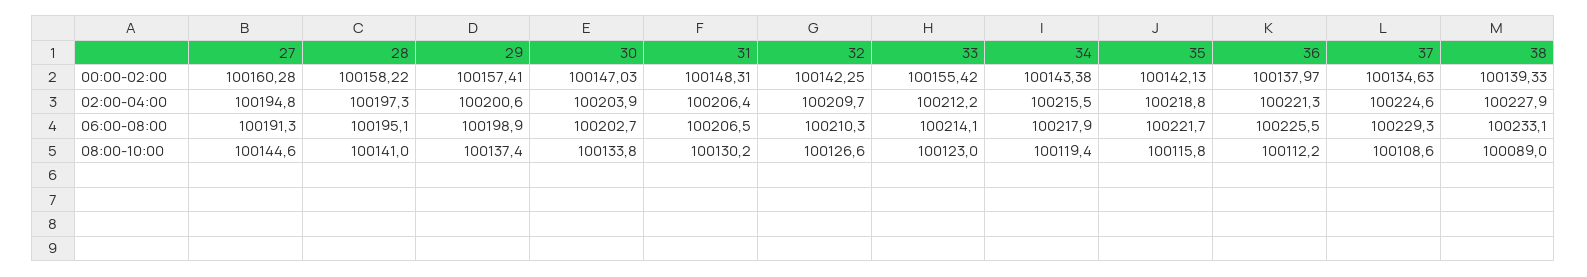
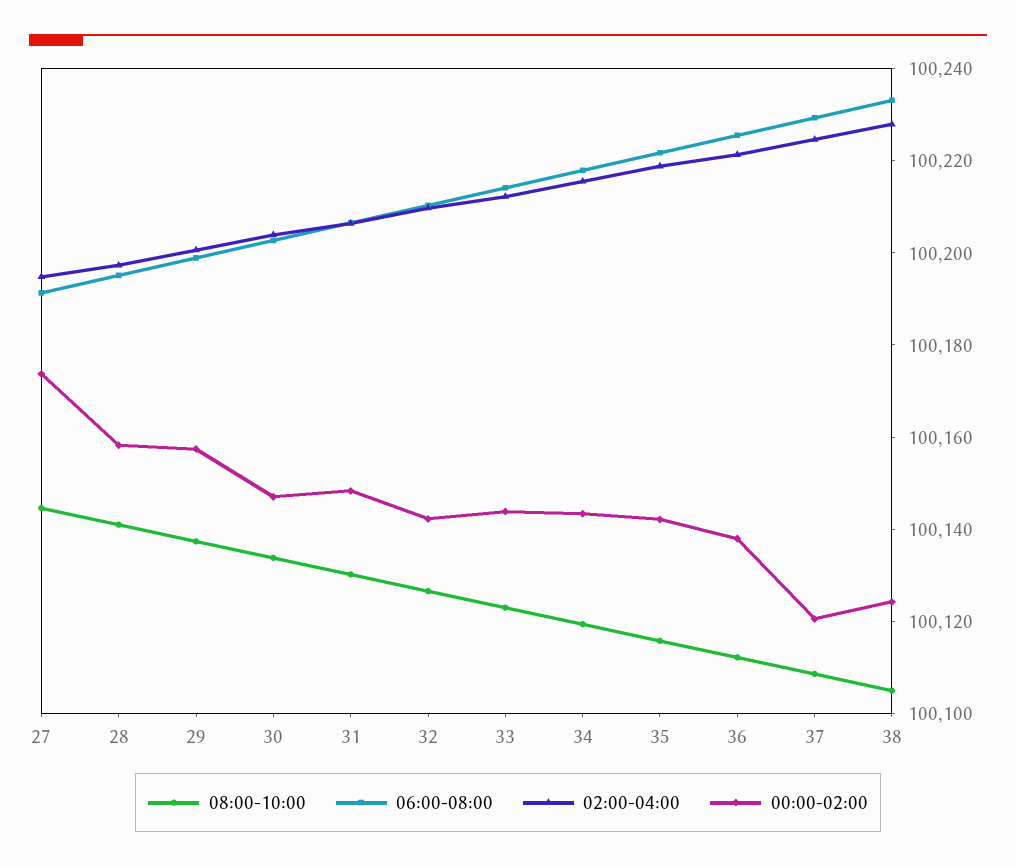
00:00-02:00, 27: 100160.28 -> 100175
00:00-02:00, 33: 100155.42 -> 100145
00:00-02:00, 37: 100134.63 -> 100120
00:00-02:00, 38: 100139.33 -> 100125
08:00-10:00, 38: 100089 -> 100105

